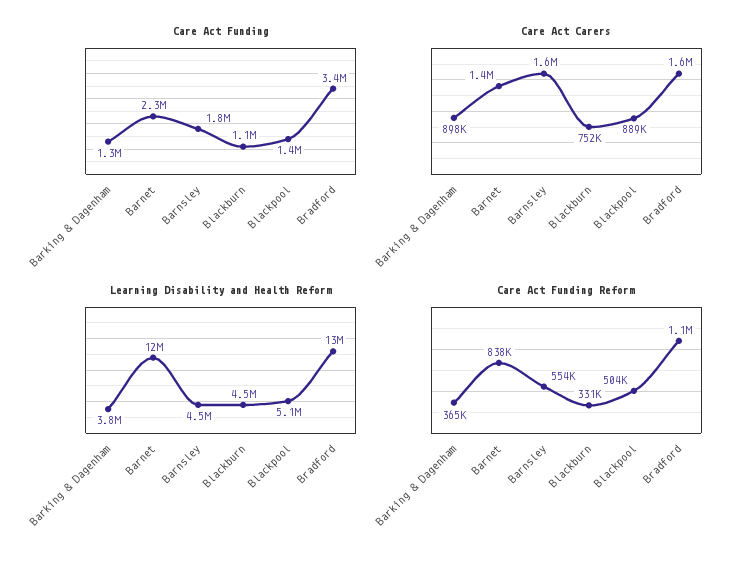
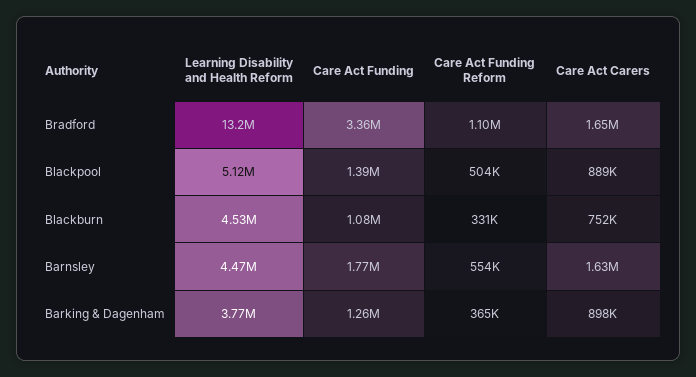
Care Act Funding, Barnet: 2300000 -> none
Care Act Carers, Barnet: 1400000 -> none
Learning Disability and Health Reform, Barnet: 12000000 -> none
Care Act Funding Reform, Barnet: 838000 -> none

